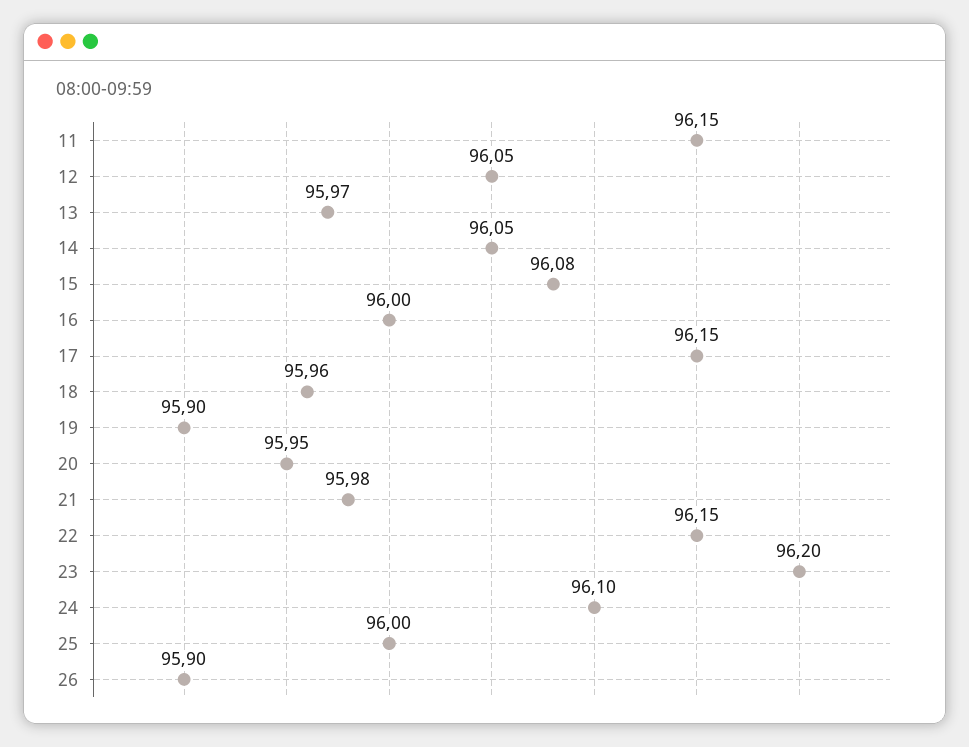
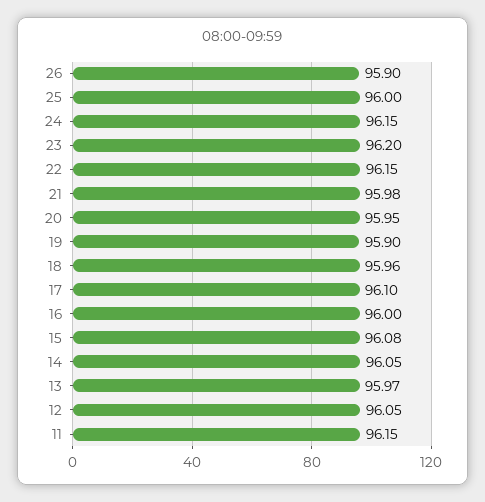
17: 96.15 -> 96.1
24: 96.1 -> 96.15

